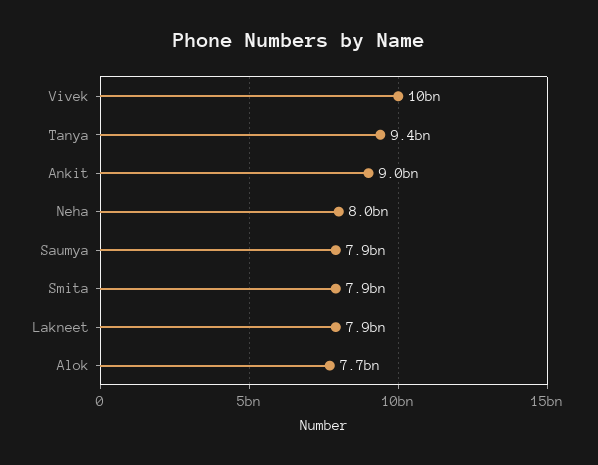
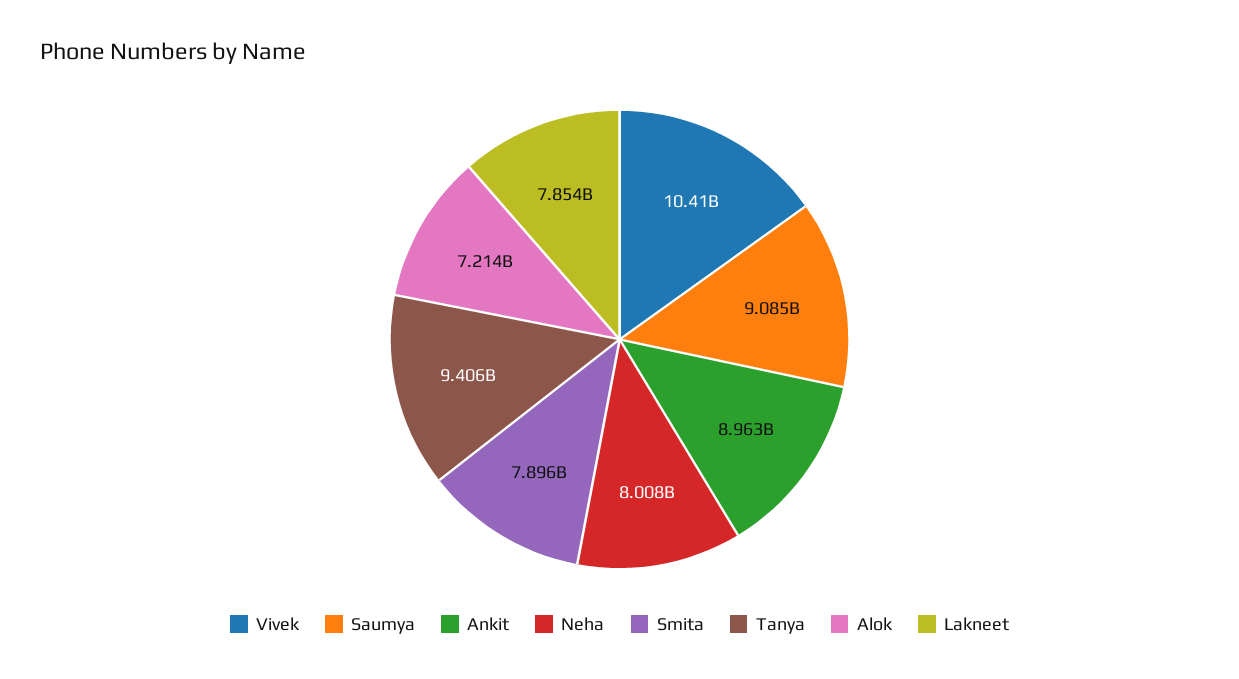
Saumya: 7900000000 -> 9085000000
Alok: 7700000000 -> 7214000000

